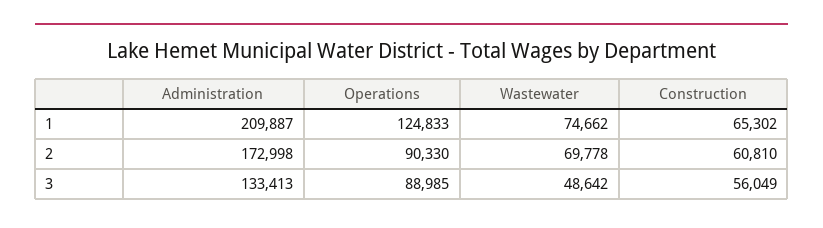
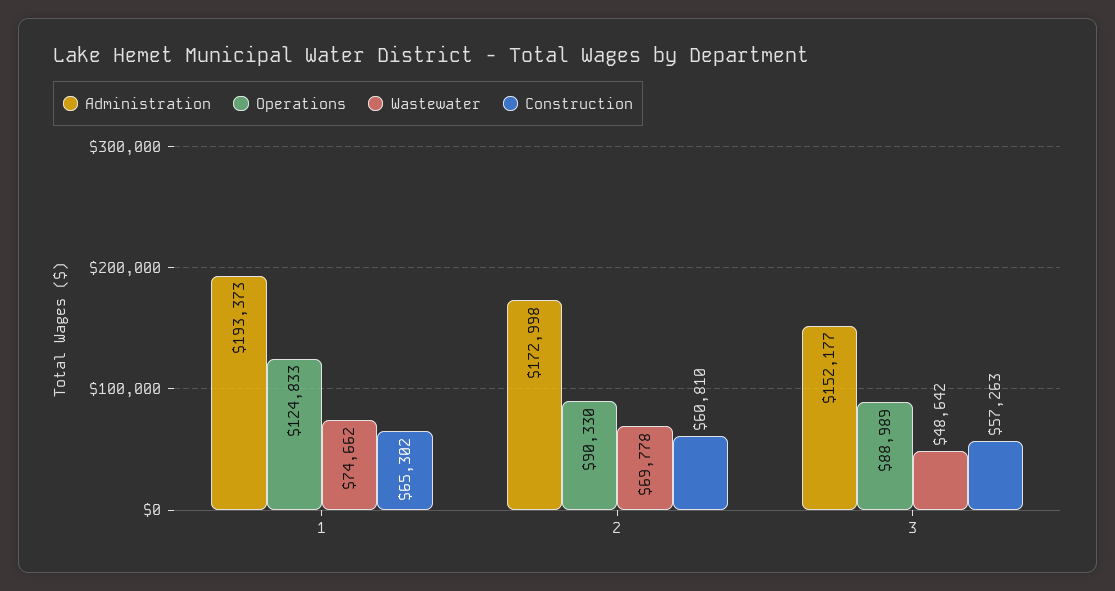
Administration, 1: 209887 -> 193373
Administration, 3: 133413 -> 152177
Operations, 3: 88985 -> 88989
Construction, 3: 56049 -> 57263

